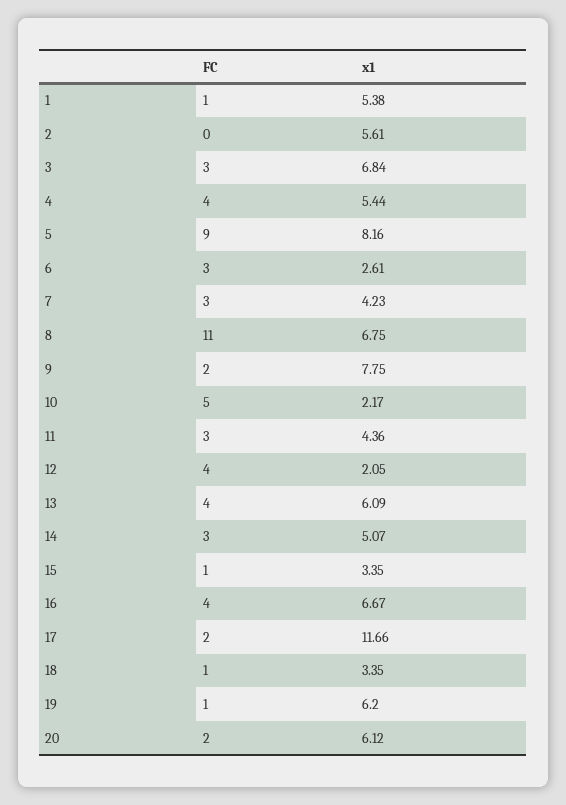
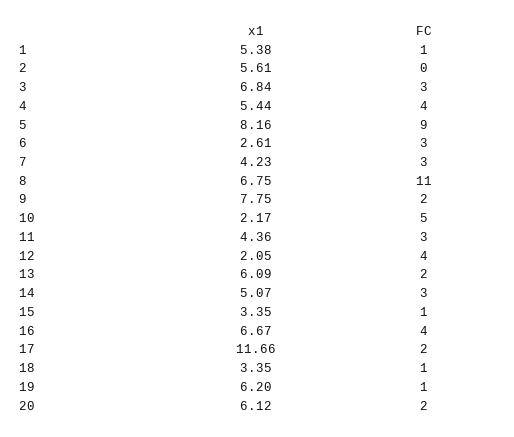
FC, 13: 4 -> 2

